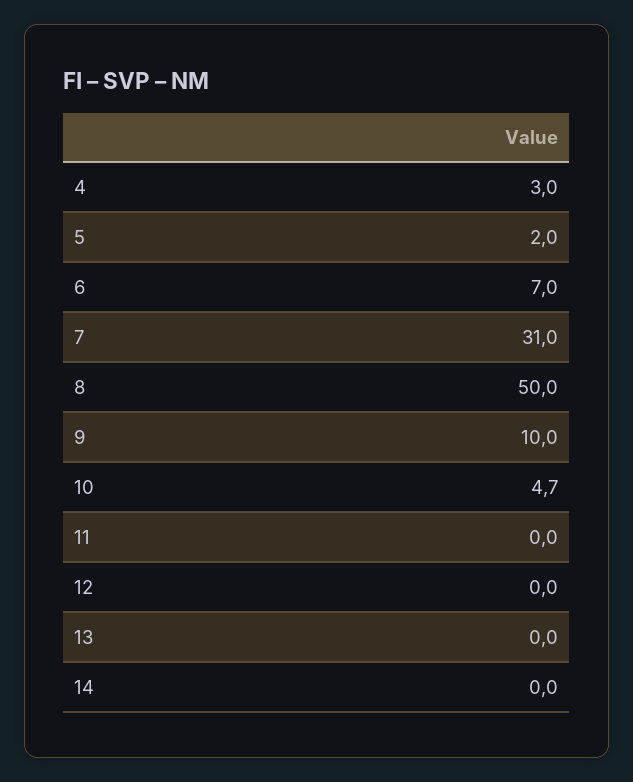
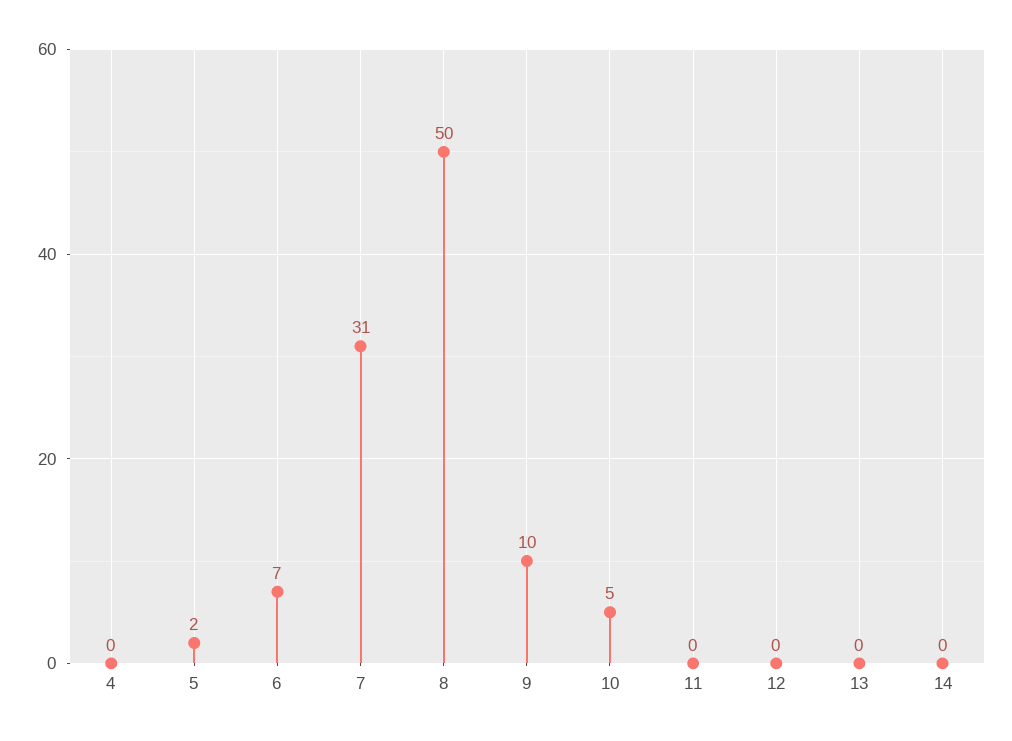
4: 3 -> 0

